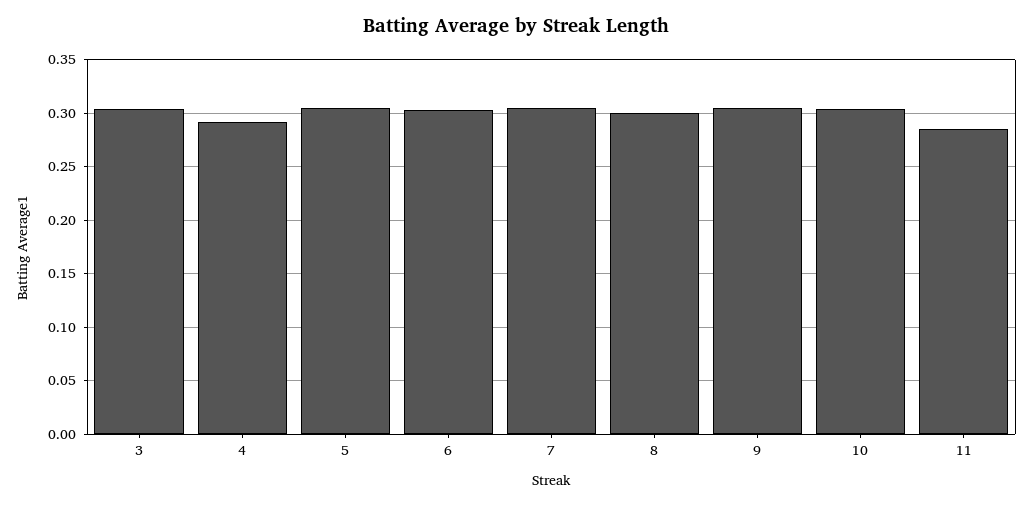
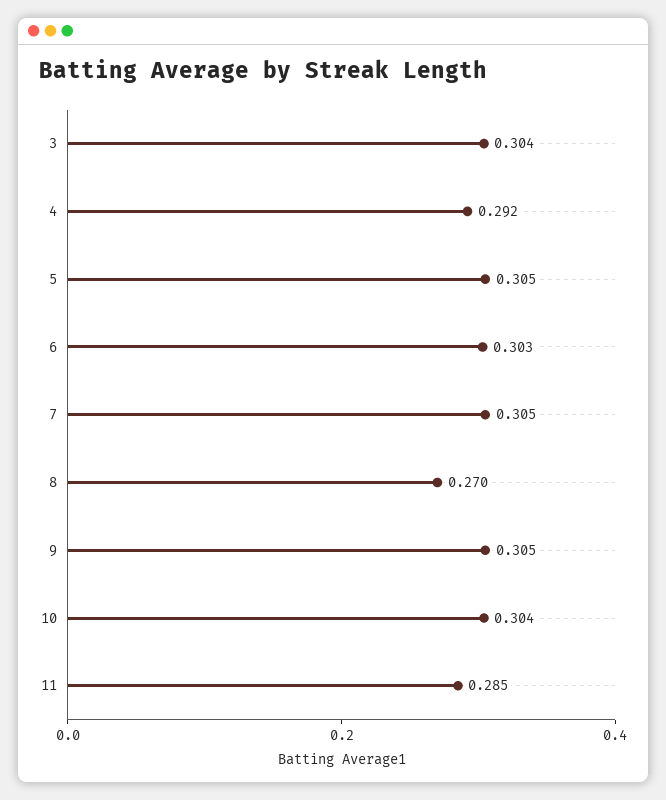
8: 0.3 -> 0.27

